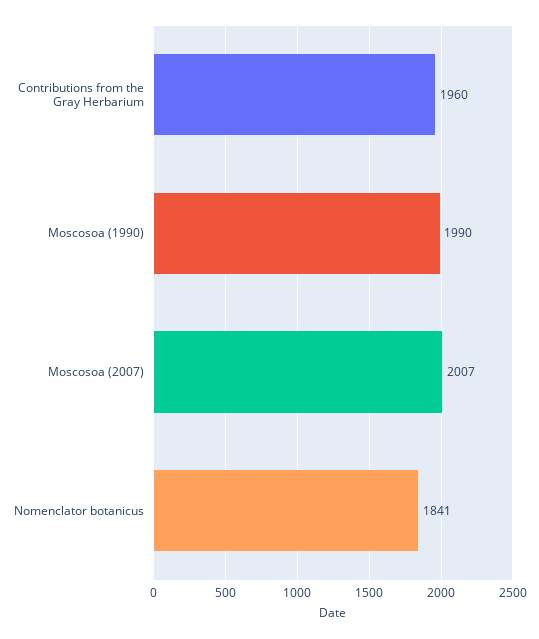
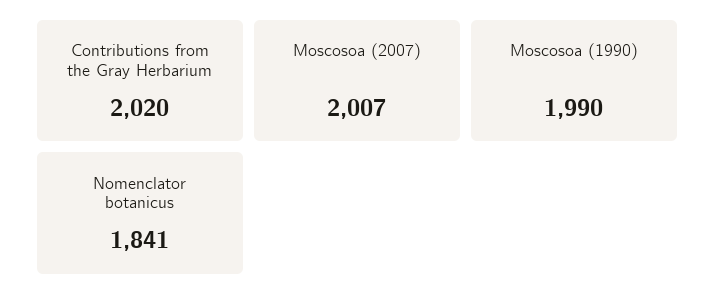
Contributions from the Gray Herbarium: 1960 -> 2020

